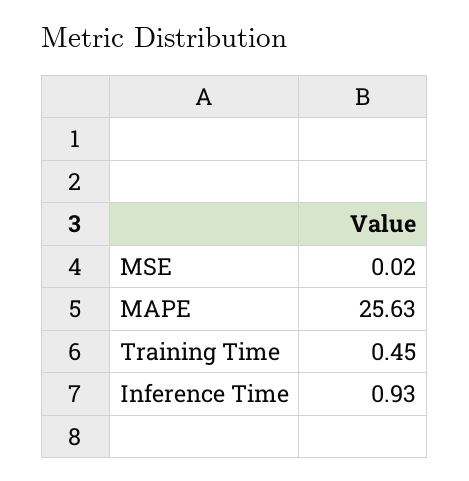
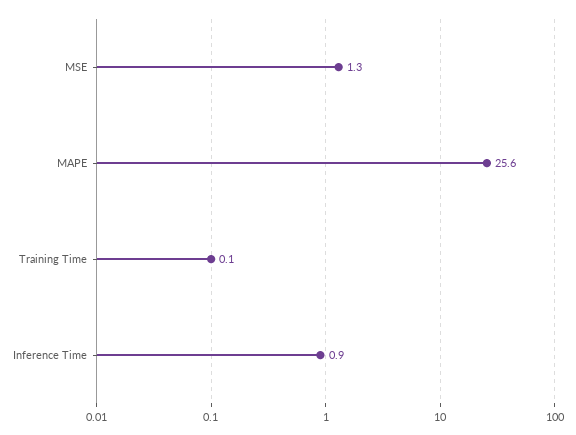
MSE: 0.02 -> 1.3
Training Time: 0.45 -> 0.1

